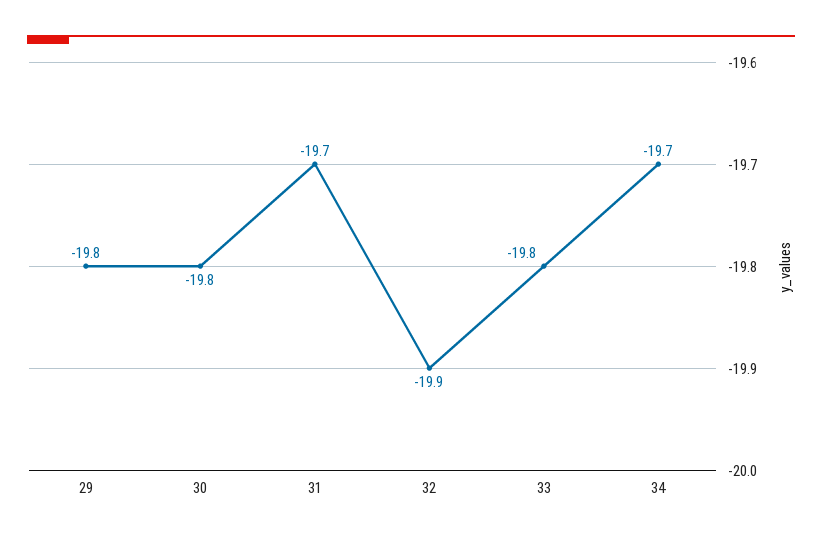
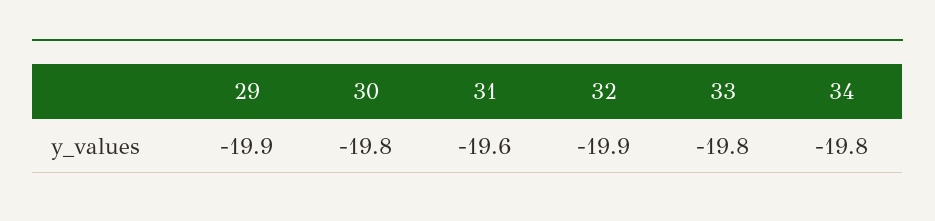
29: -19.8 -> -19.9
31: -19.7 -> -19.6
34: -19.7 -> -19.8

